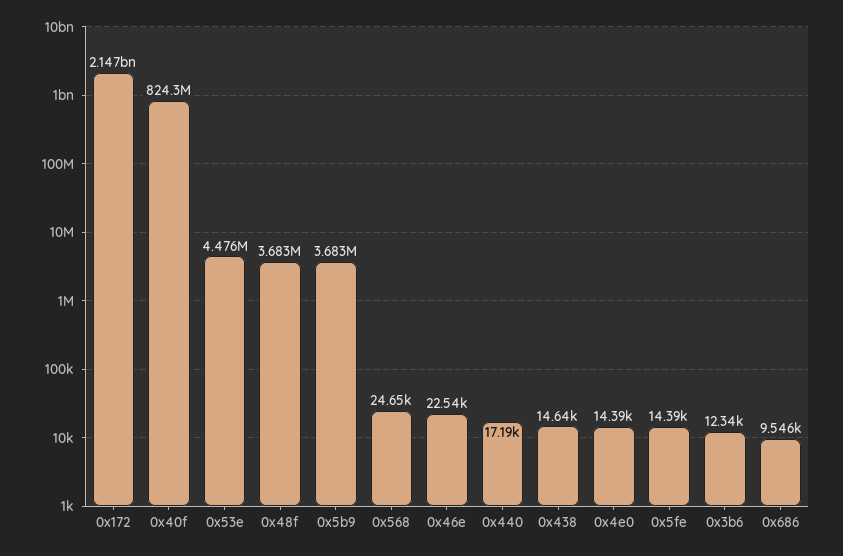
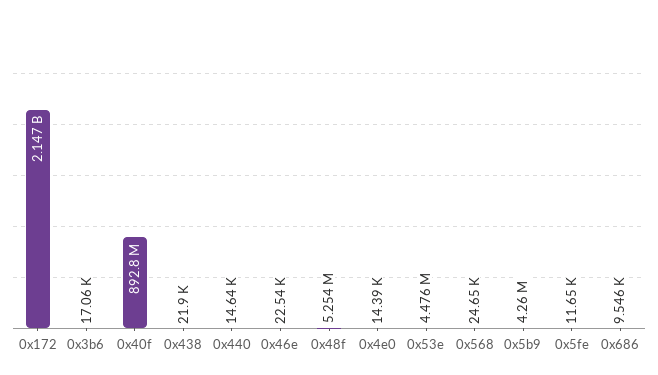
0x40f: 824300000 -> 892800000
0x48f: 3683000 -> 5254000
0x5b9: 3683000 -> 4260000
0x440: 17190 -> 14640
0x438: 14640 -> 21900
0x5fe: 14390 -> 11650
0x3b6: 12340 -> 17060

